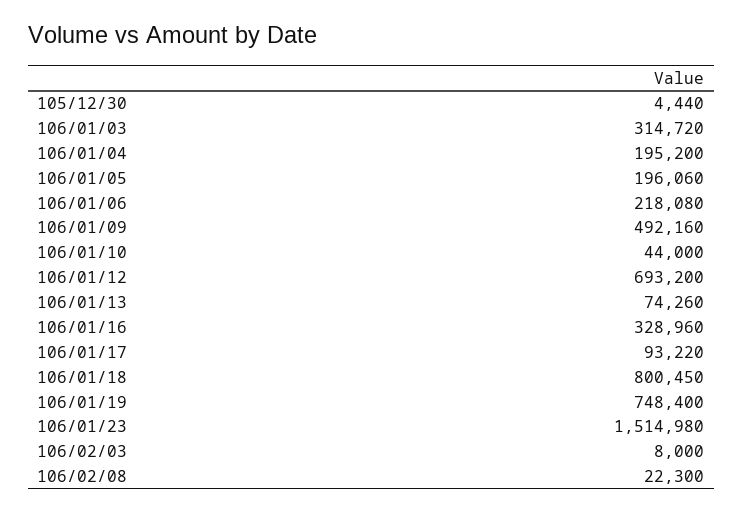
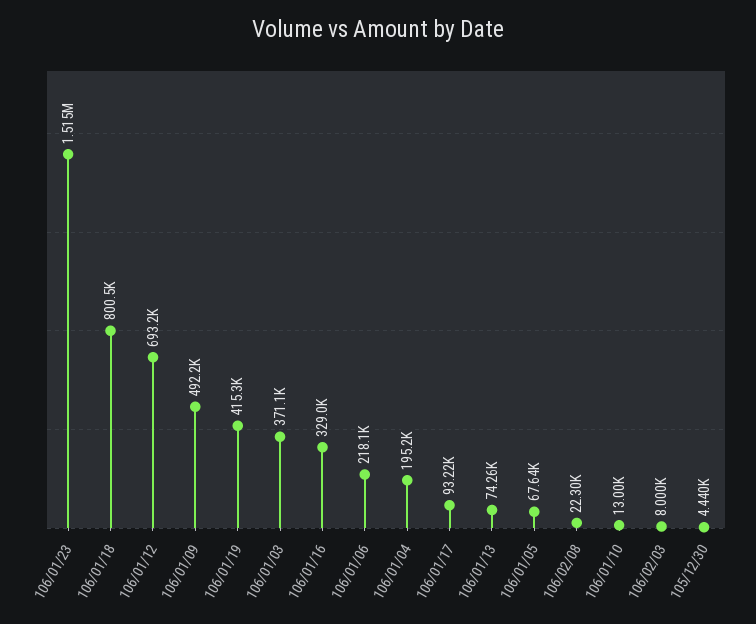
106/01/03: 314720 -> 371100
106/01/05: 196060 -> 67640
106/01/10: 44000 -> 13000
106/01/19: 748400 -> 415300

